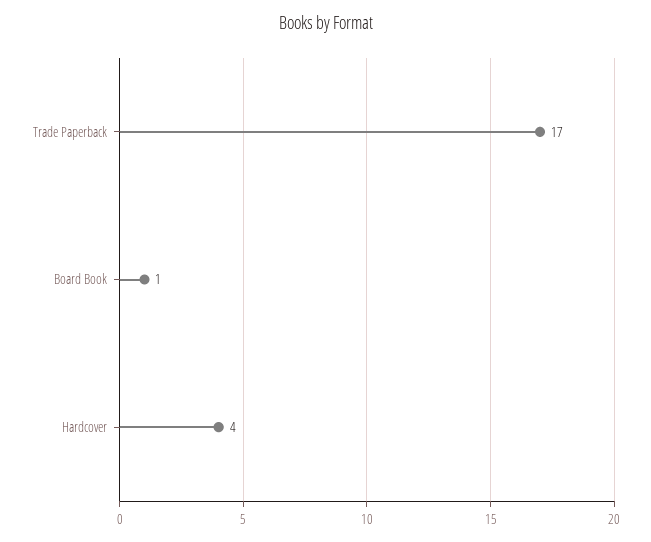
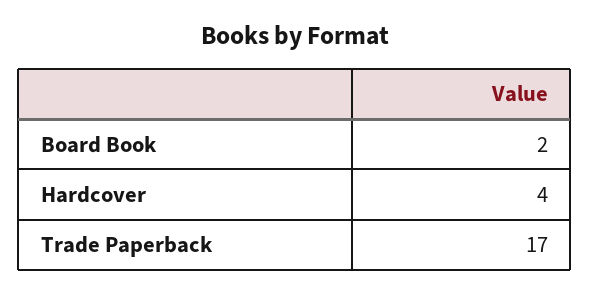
Board Book: 1 -> 2

